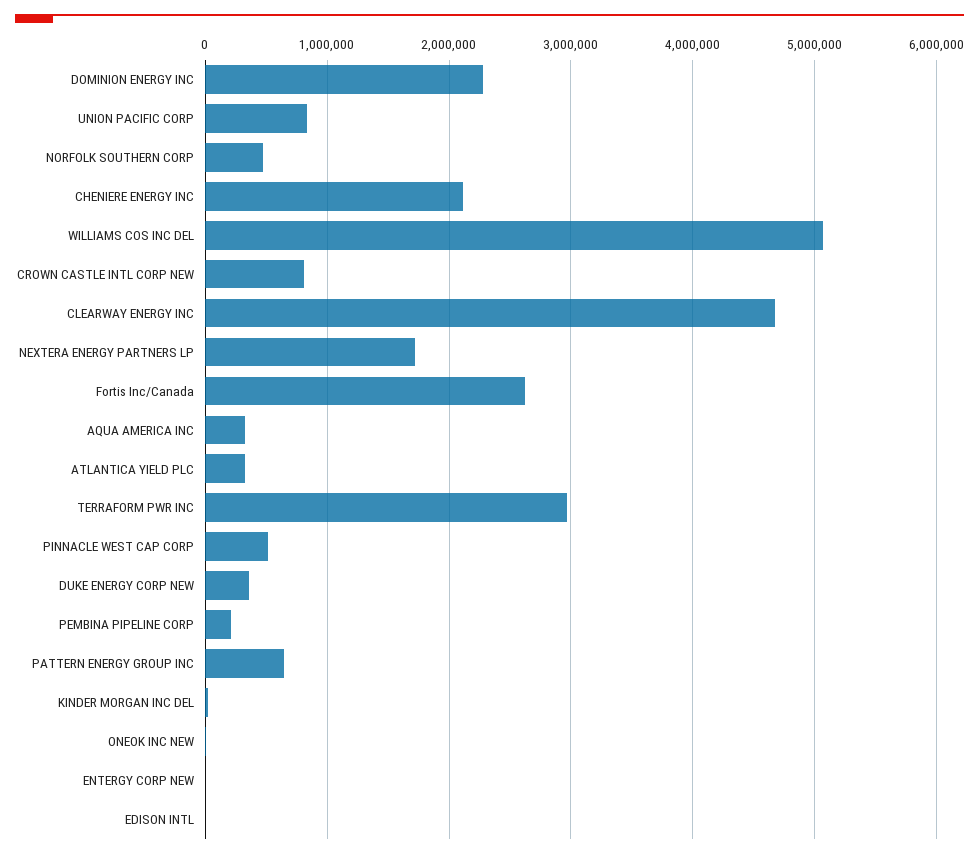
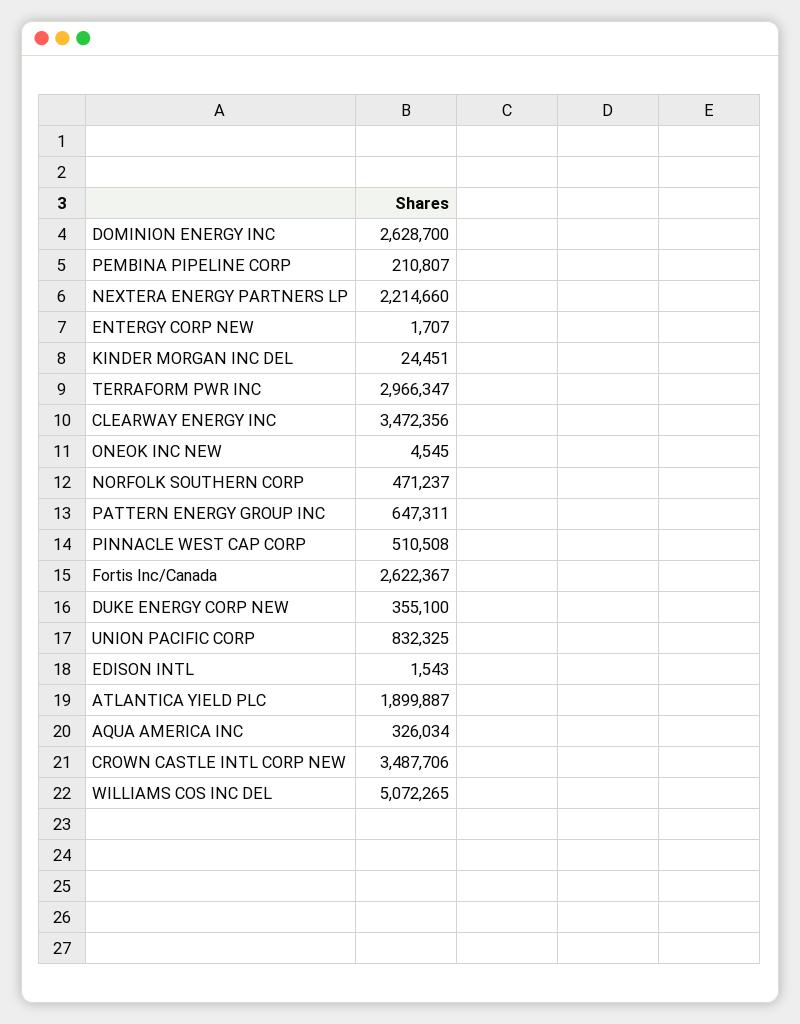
DOMINION ENERGY INC: 2300000 -> 2628700
CHENIERE ENERGY INC: 2100000 -> none
CROWN CASTLE INTL CORP NEW: 800000 -> 3487706
CLEARWAY ENERGY INC: 4700000 -> 3472356
NEXTERA ENERGY PARTNERS LP: 1700000 -> 2214660
ATLANTICA YIELD PLC: 300000 -> 1899887

